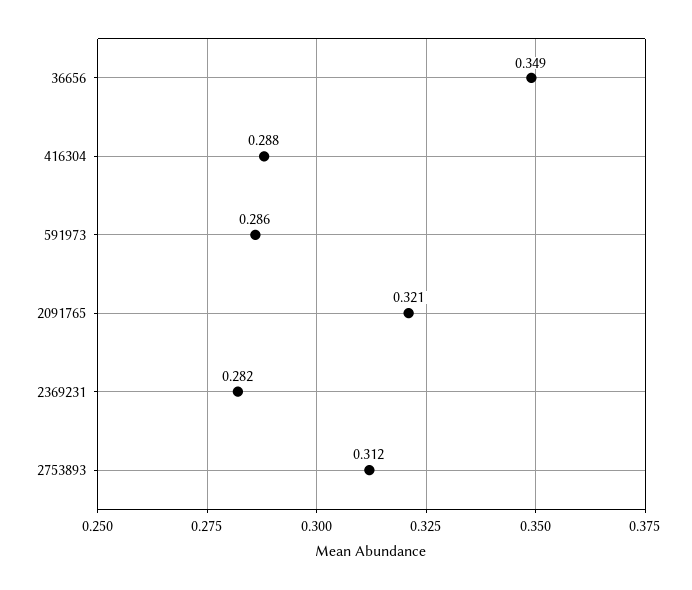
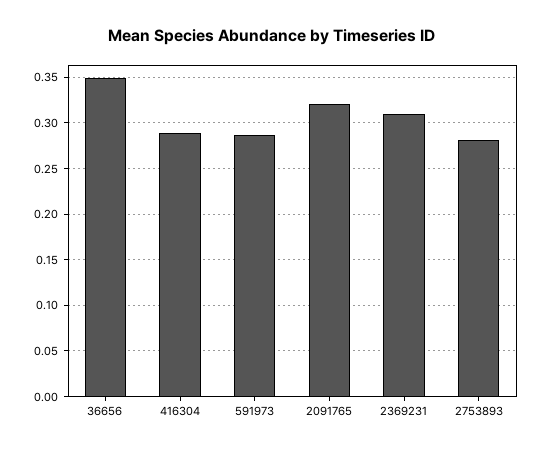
2369231: 0.282 -> 0.31
2753893: 0.312 -> 0.28

